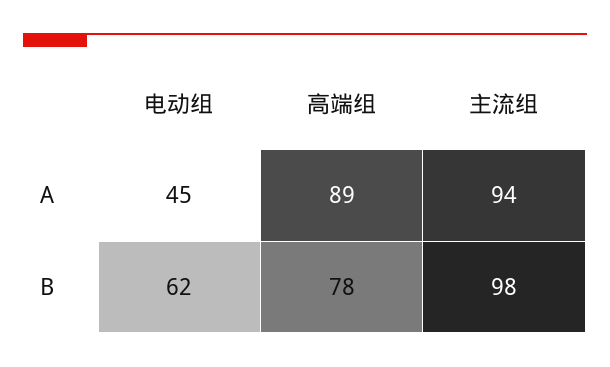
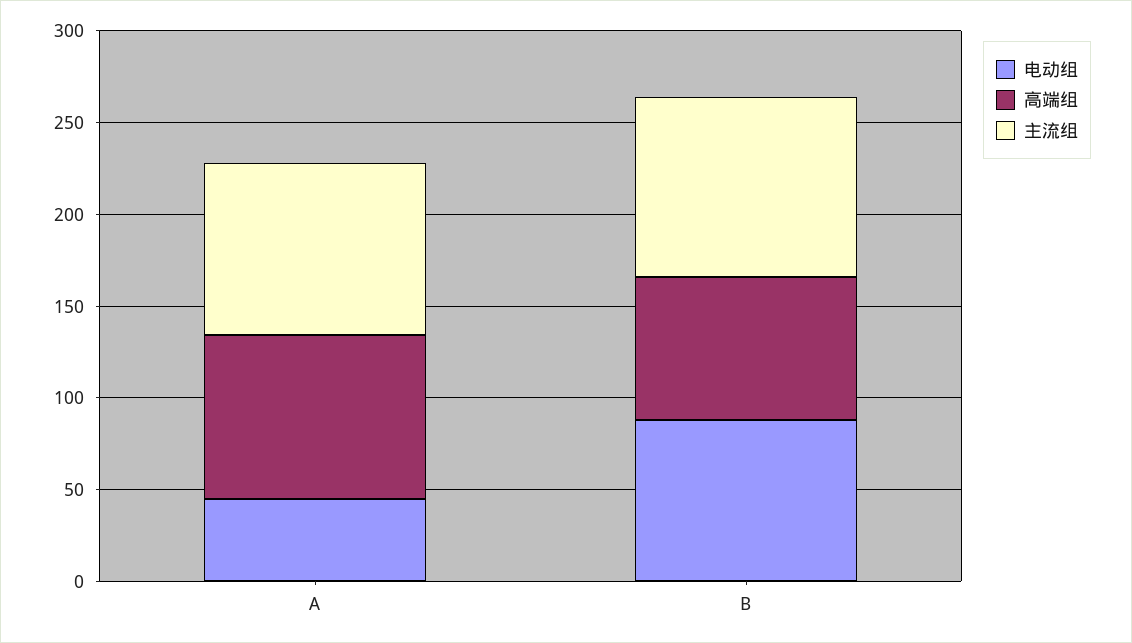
电动组, B: 62 -> 90

